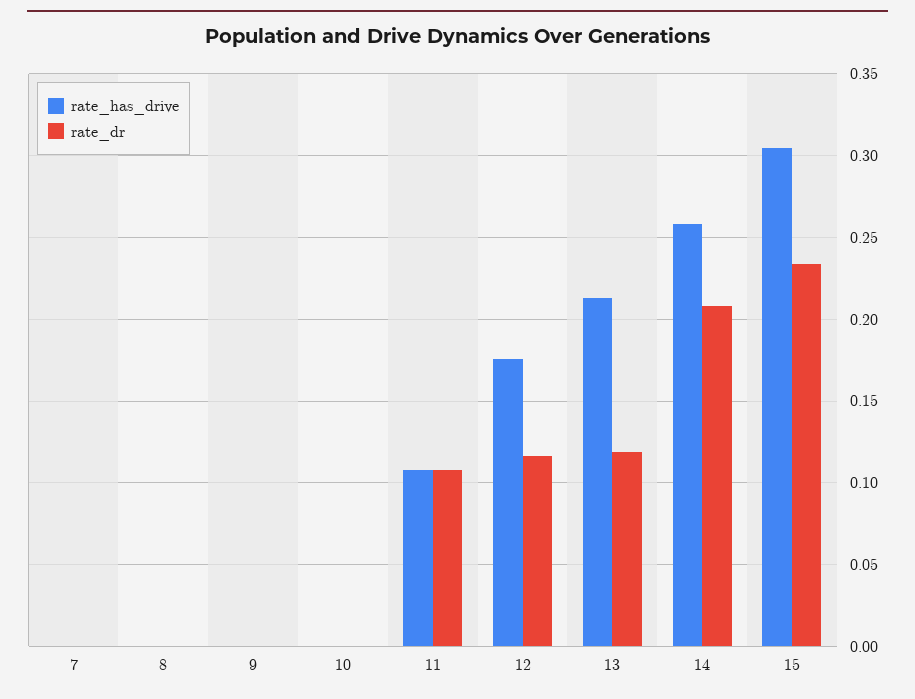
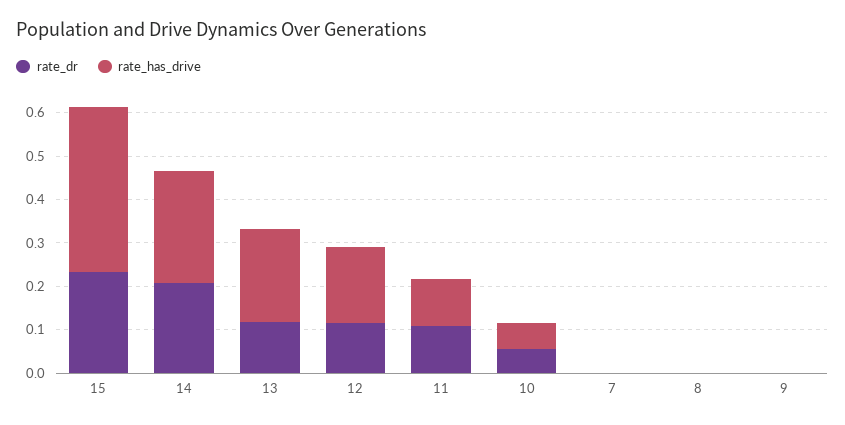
rate_has_drive, 10: 0 -> 0.06
rate_dr, 10: 0 -> 0.06
rate_has_drive, 15: 0.305 -> 0.38

